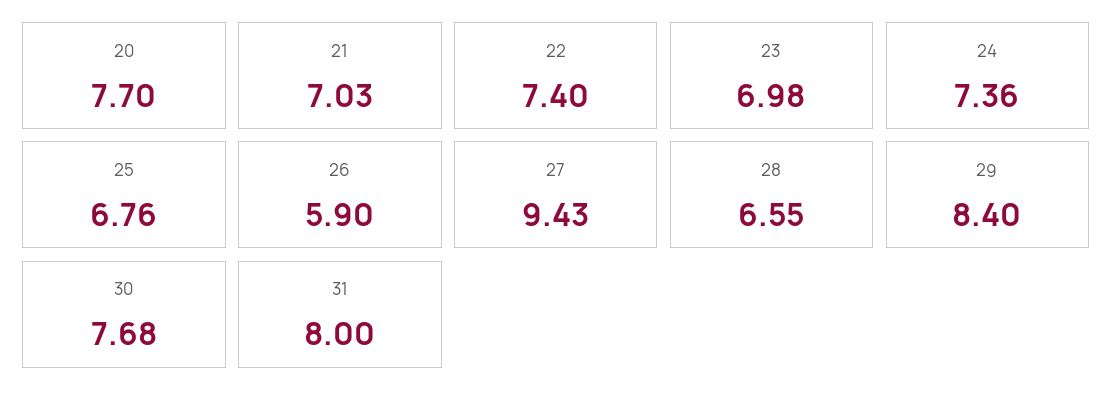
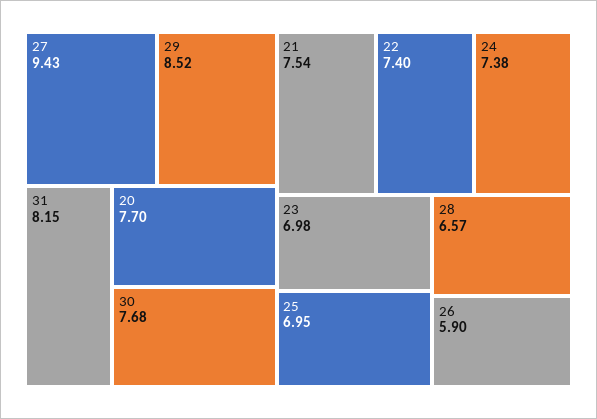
21: 7.03 -> 7.54
24: 7.36 -> 7.38
25: 6.76 -> 6.95
28: 6.55 -> 6.57
29: 8.4 -> 8.52
31: 8 -> 8.15

